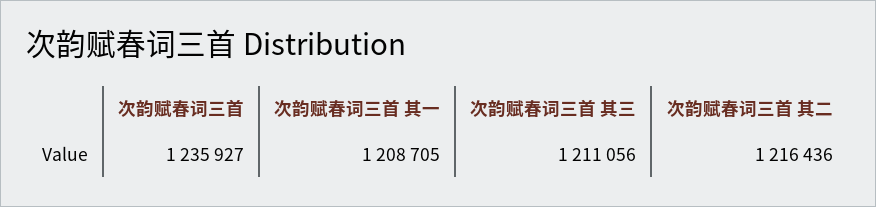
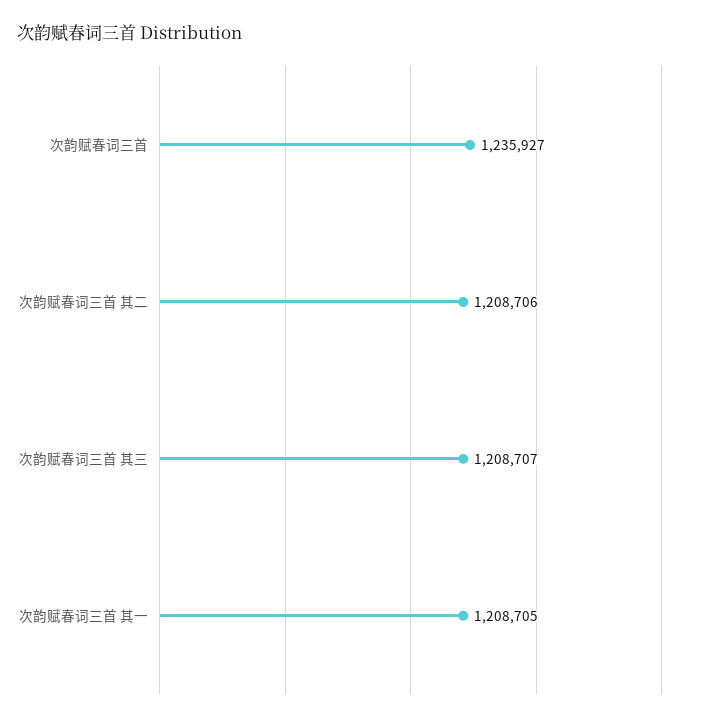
次韵赋春词三首 其三: 1211056 -> 1208707
次韵赋春词三首 其二: 1216436 -> 1208706

